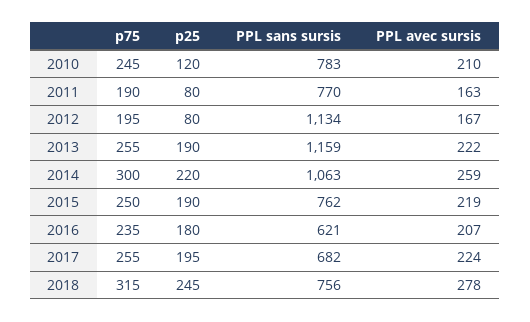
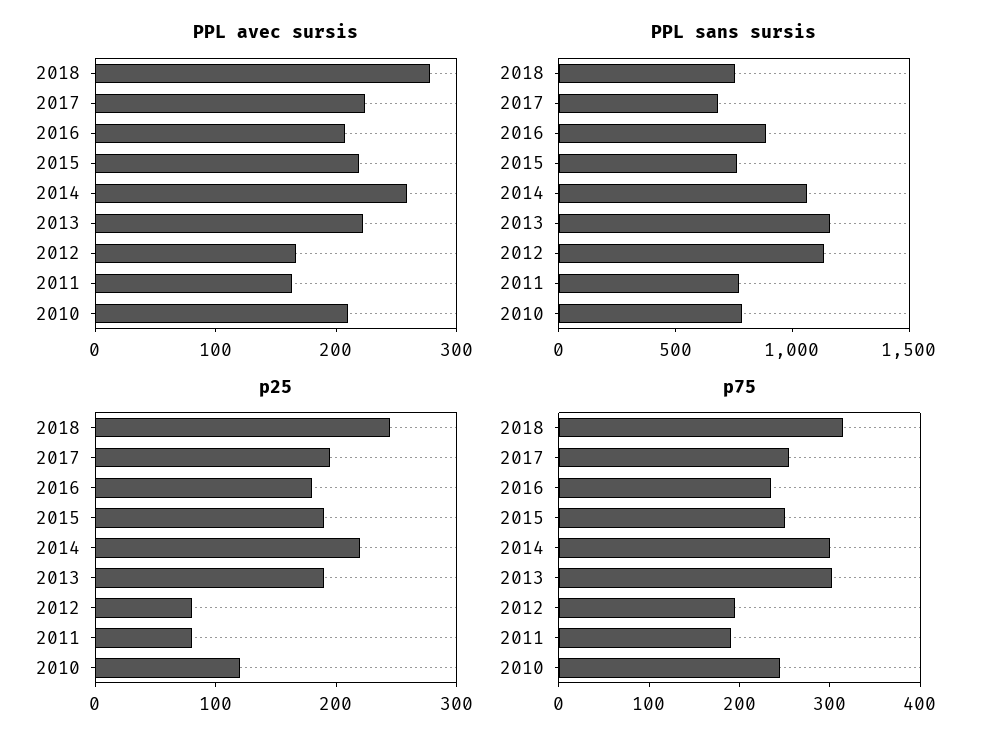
p75, 2013: 255 -> 300
PPL sans sursis, 2016: 621 -> 900

